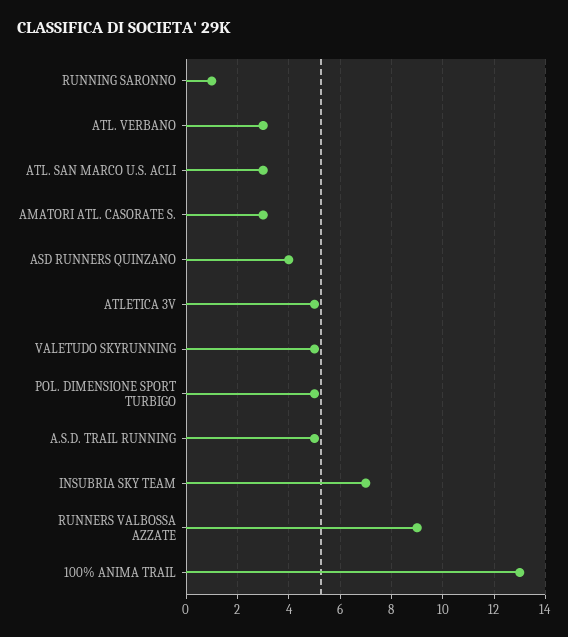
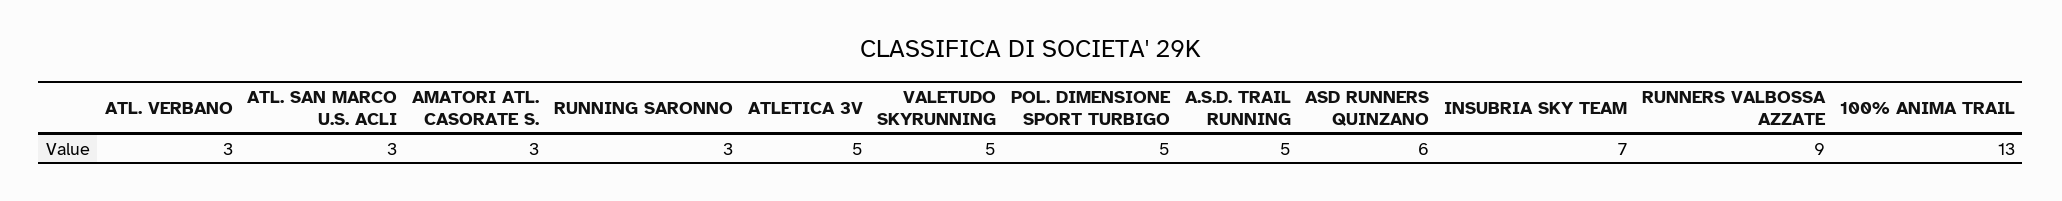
RUNNING SARONNO: 1 -> 3
ASD RUNNERS QUINZANO: 4 -> 6

